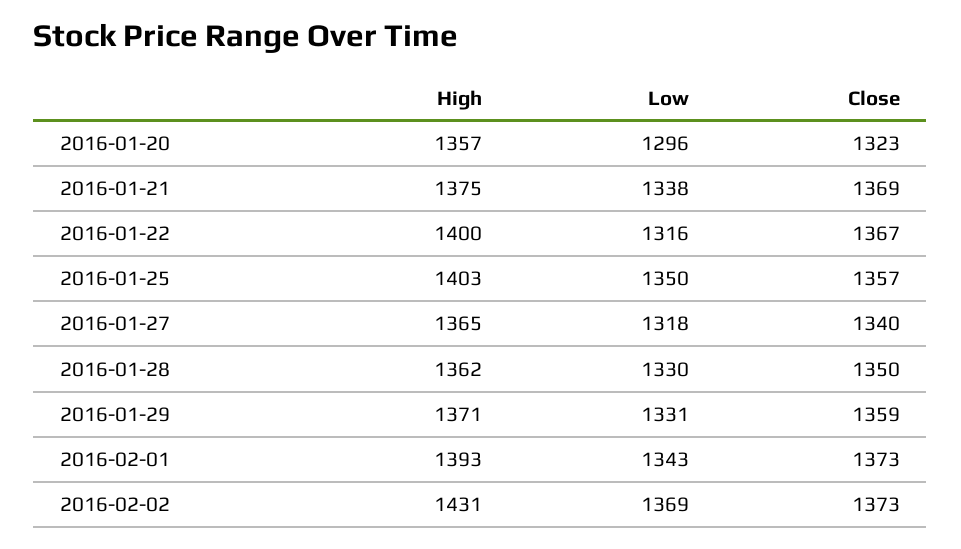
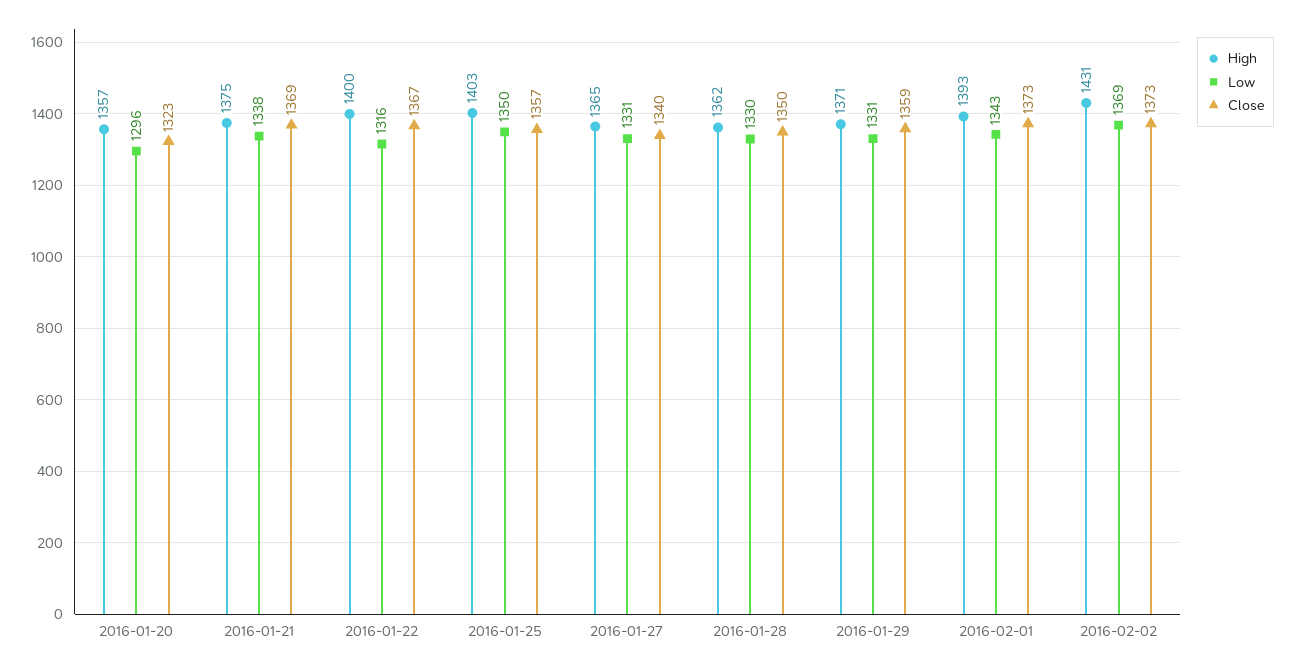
Low, 2016-01-27: 1318 -> 1331

